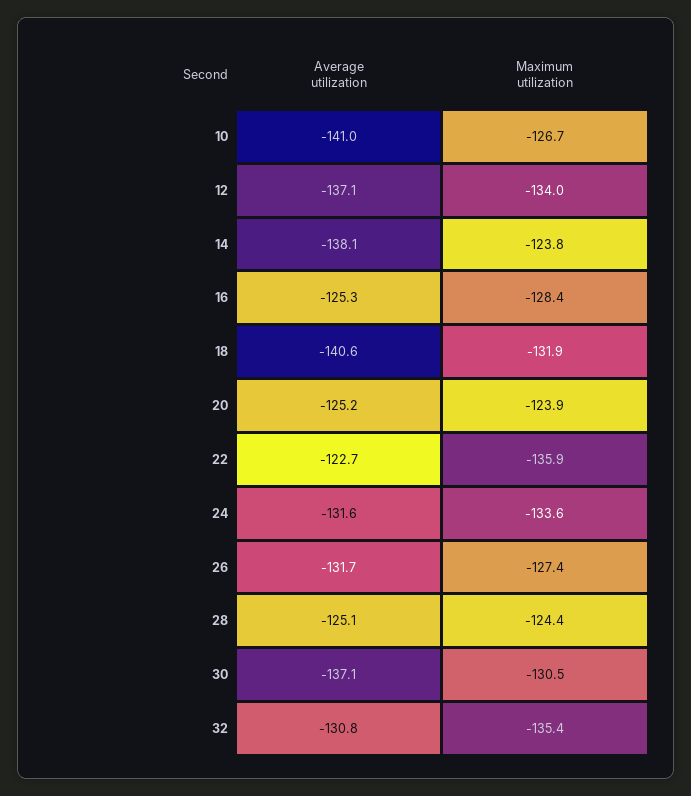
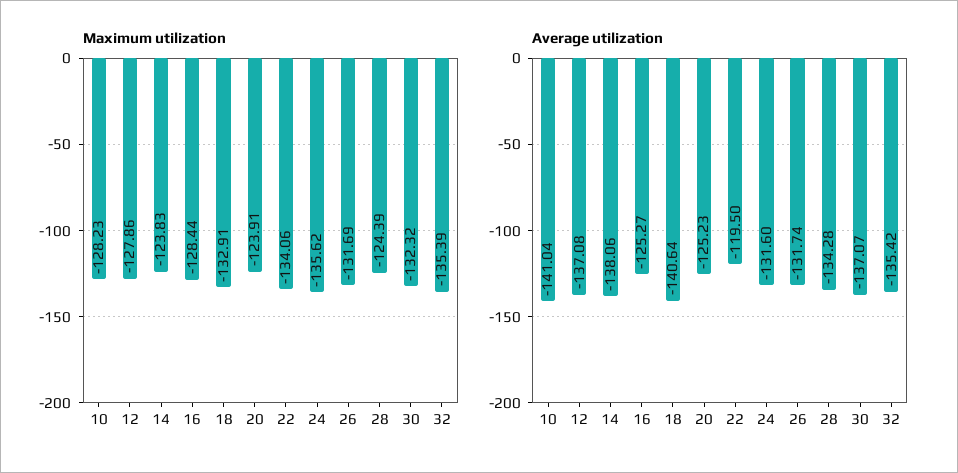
Maximum utilization, 10: -126.7 -> -128.23
Maximum utilization, 12: -134 -> -127.86
Maximum utilization, 18: -131.9 -> -132.91
Average utilization, 22: -122.7 -> -119.5
Maximum utilization, 22: -135.9 -> -134.06
Maximum utilization, 24: -133.6 -> -135.62
Maximum utilization, 26: -127.4 -> -131.69
Average utilization, 28: -125.1 -> -134.28
Maximum utilization, 30: -130.5 -> -132.32
Average utilization, 32: -130.8 -> -135.42

